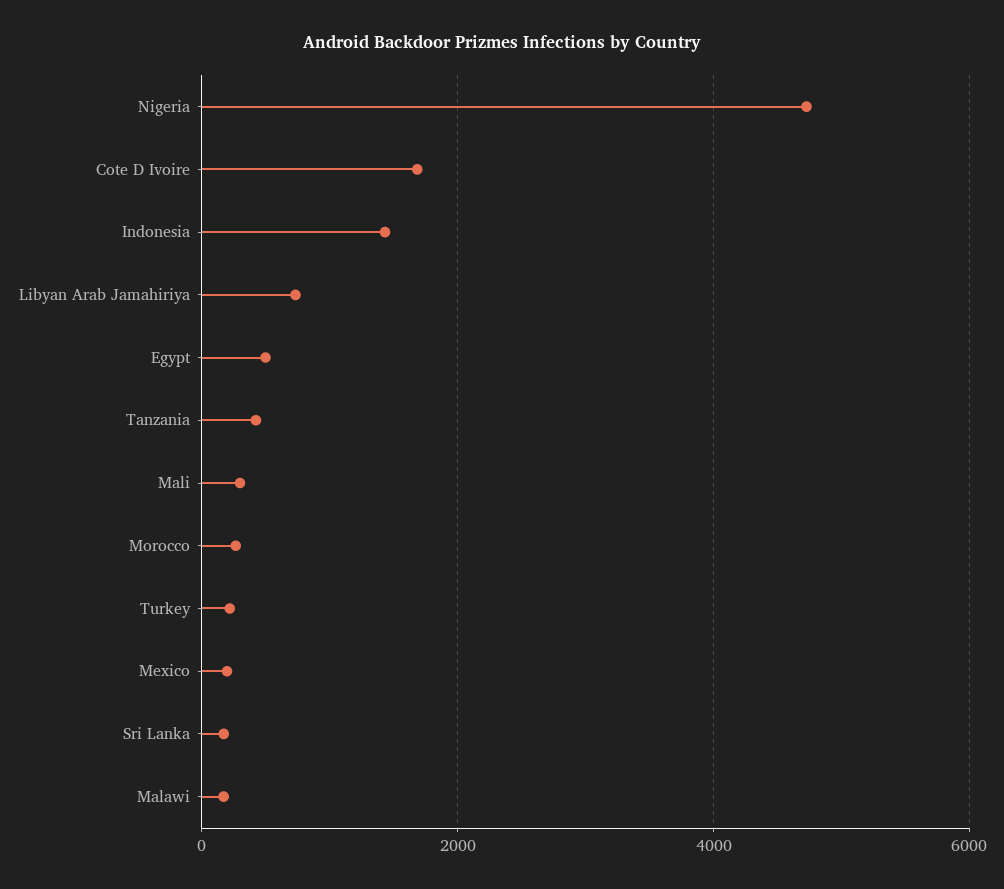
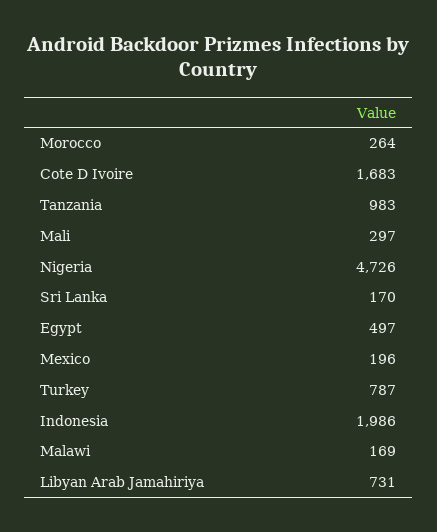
Indonesia: 1400 -> 1986
Tanzania: 400 -> 983
Turkey: 200 -> 787

